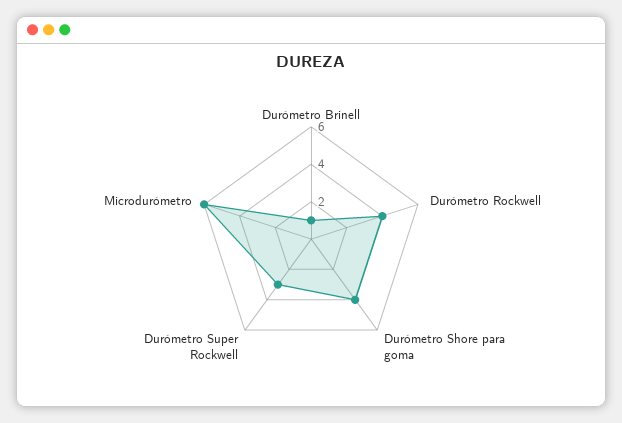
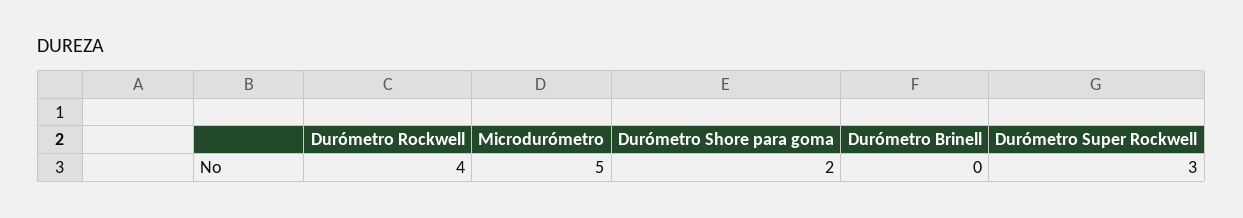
Durómetro Brinell: 1 -> 0
Durómetro Shore para goma: 4 -> 2
Microdurómetro: 6 -> 5

